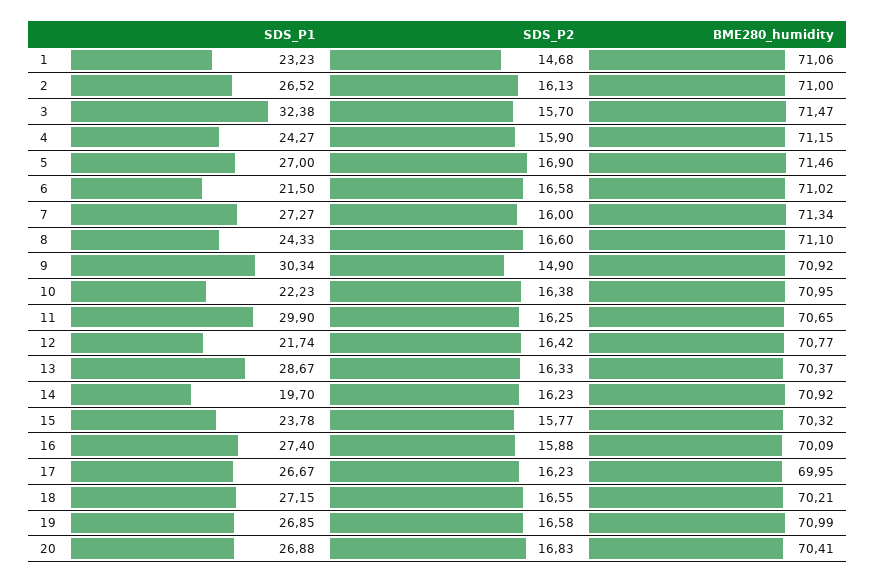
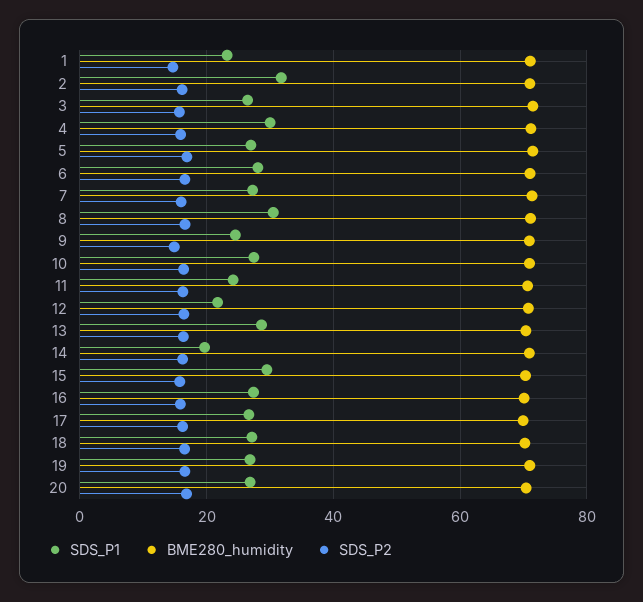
SDS_P1, 2: 26.52 -> 32
SDS_P1, 3: 32.38 -> 26
SDS_P1, 4: 24.27 -> 30
SDS_P1, 6: 21.5 -> 28
SDS_P1, 8: 24.33 -> 30
SDS_P1, 9: 30.34 -> 24
SDS_P1, 10: 22.23 -> 28
SDS_P1, 11: 29.9 -> 24
SDS_P1, 15: 23.78 -> 30

